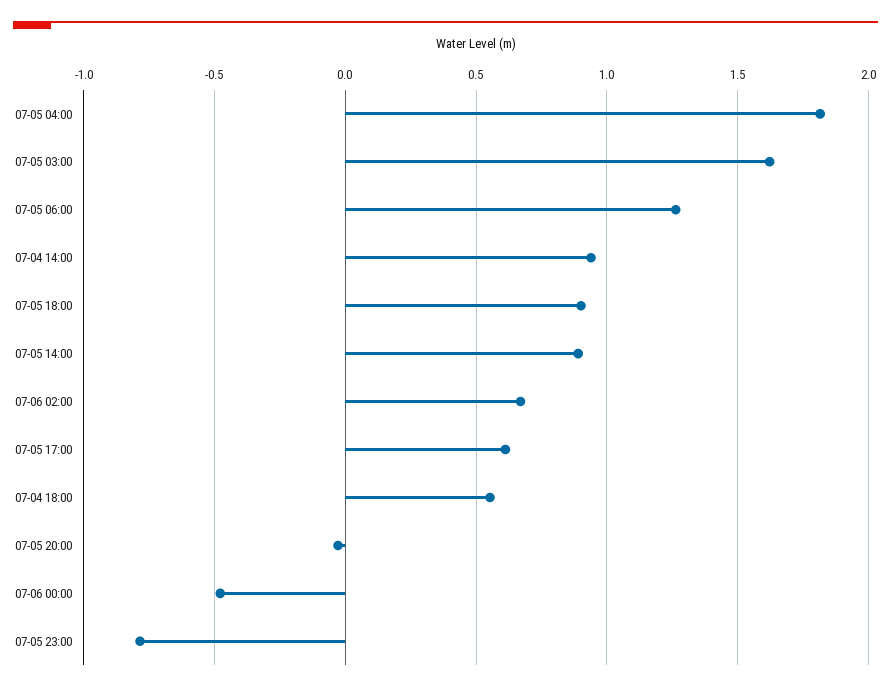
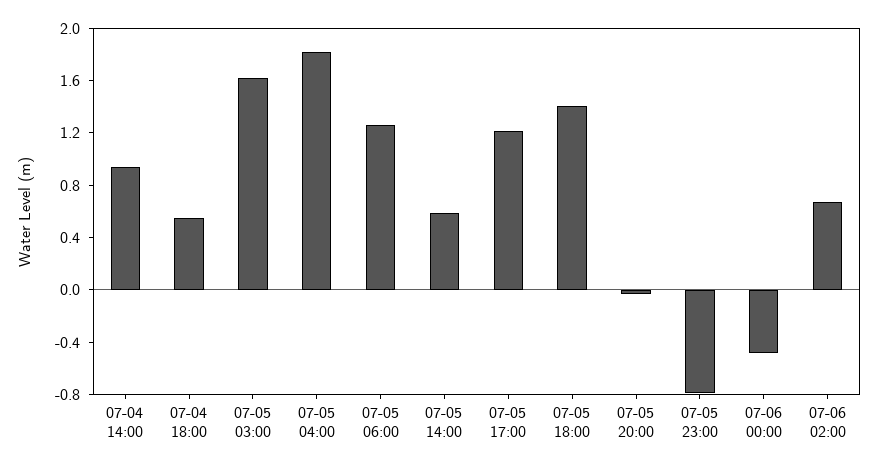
07-05 18:00: 0.9 -> 1.4
07-05 14:00: 0.9 -> 0.6
07-05 17:00: 0.6 -> 1.2

